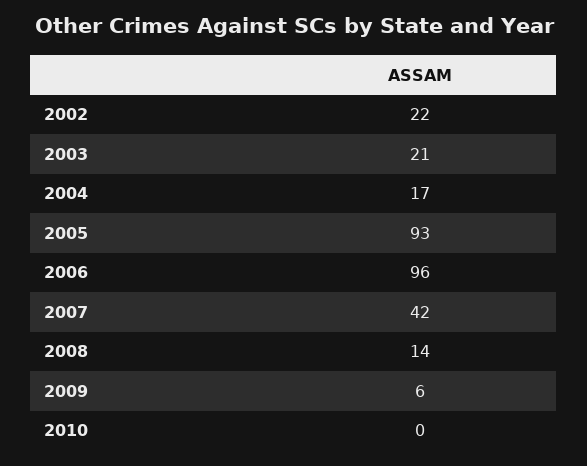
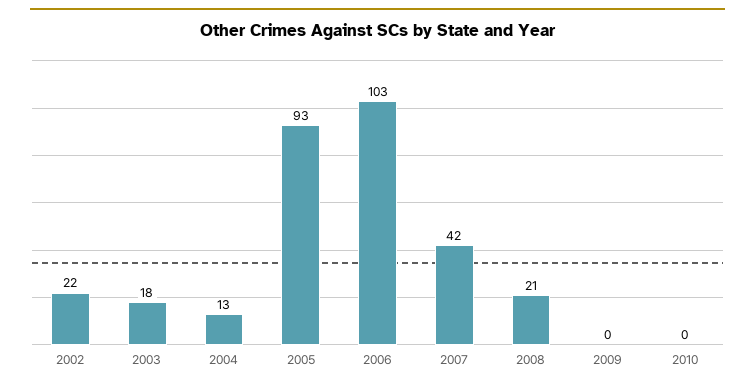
2003: 21 -> 18
2004: 17 -> 13
2006: 96 -> 103
2008: 14 -> 21
2009: 6 -> 0

